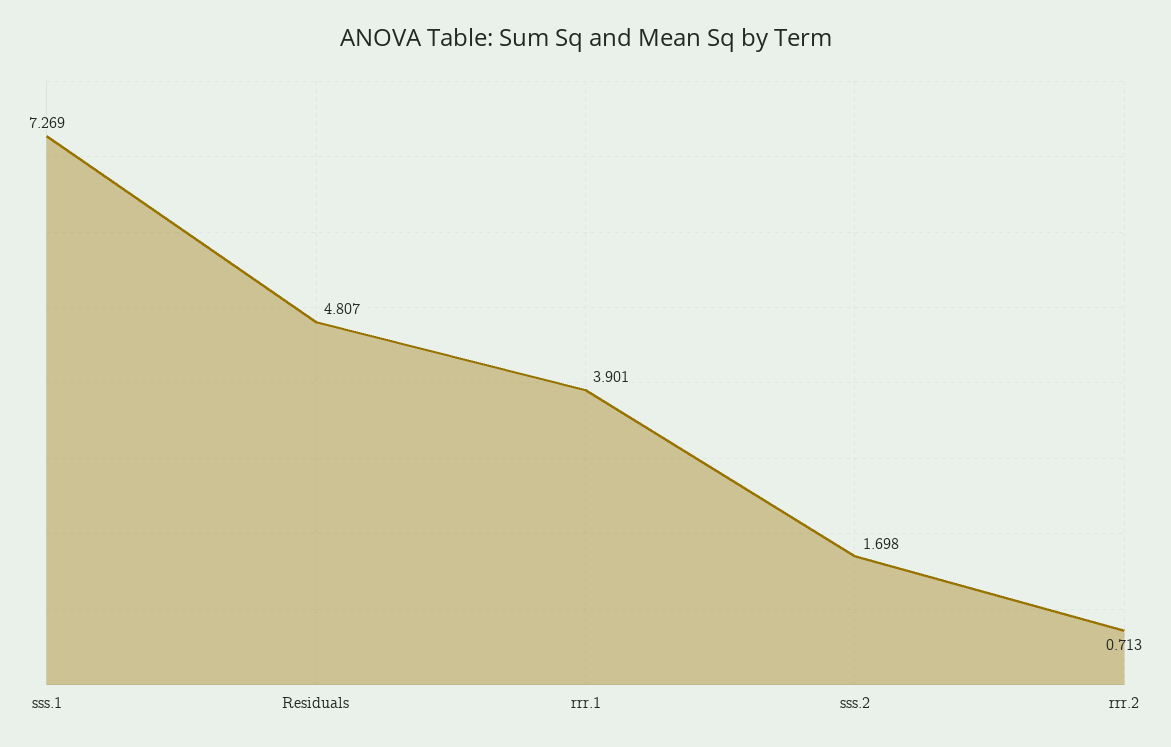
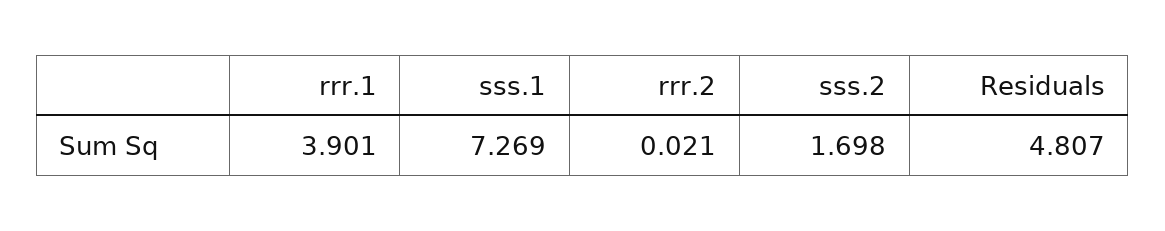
rrr.2: 0.713 -> 0.021

